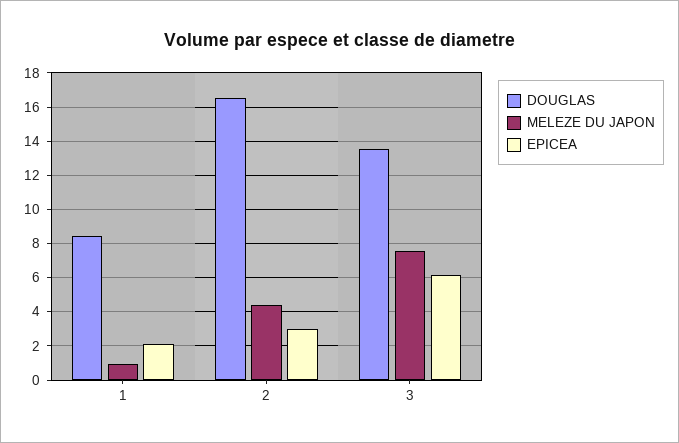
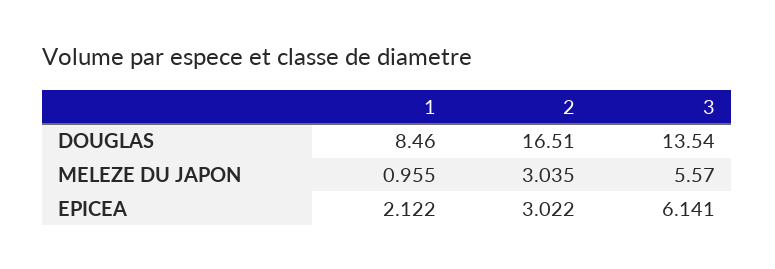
MELEZE DU JAPON, 2: 4.5 -> 3.035
MELEZE DU JAPON, 3: 7.5 -> 5.57

